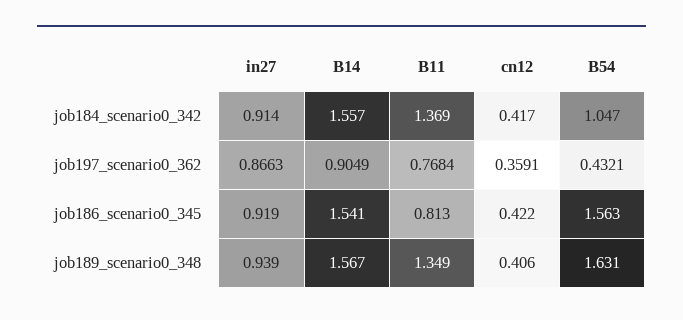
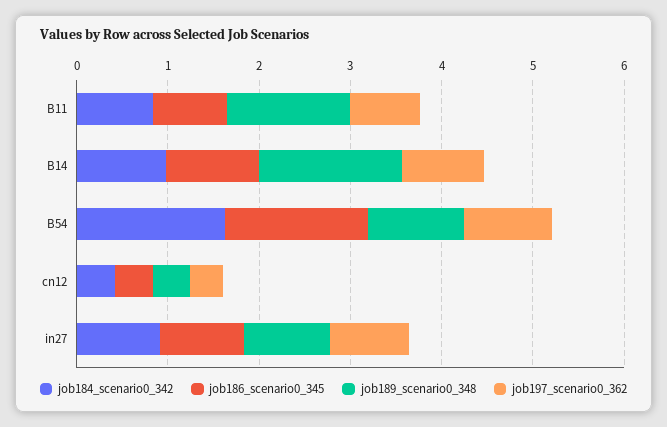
job184_scenario0_342, B14: 1.557 -> 1
job184_scenario0_342, B11: 1.369 -> 0.8
job184_scenario0_342, B54: 1.047 -> 1.6
job197_scenario0_362, B54: 0.4321 -> 1
job186_scenario0_345, B14: 1.541 -> 1
job189_scenario0_348, B54: 1.631 -> 1

